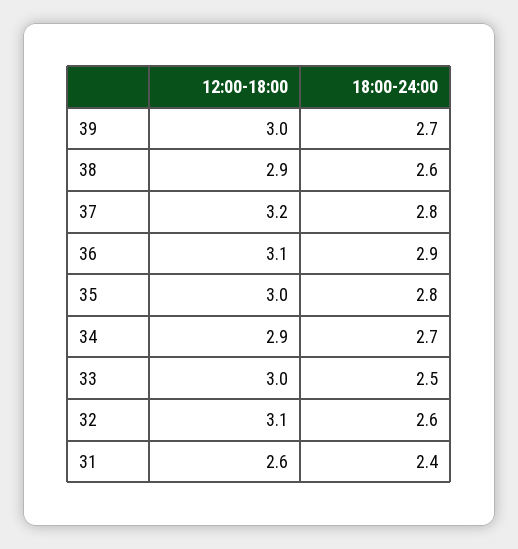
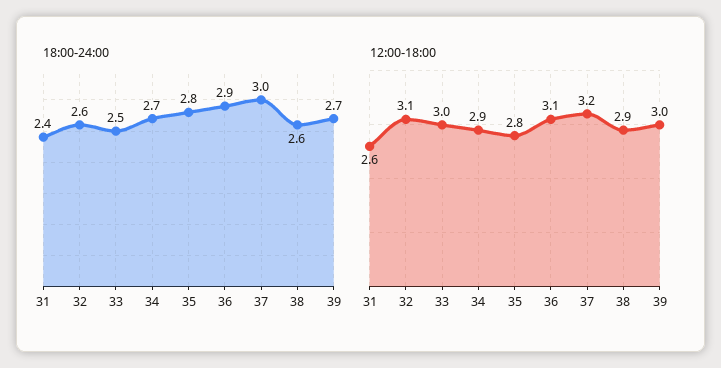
18:00-24:00, 37: 2.8 -> 3
12:00-18:00, 35: 3 -> 2.8

